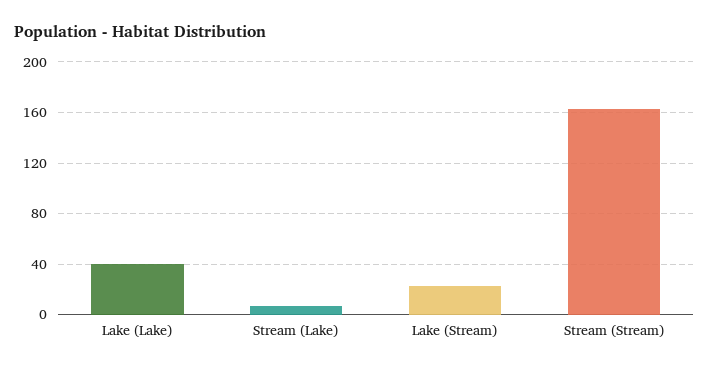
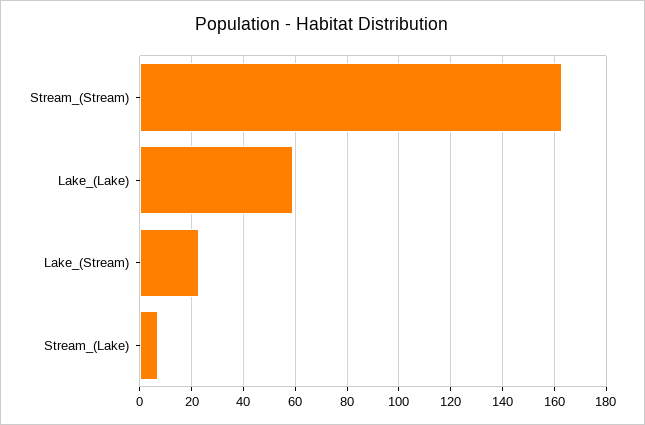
Lake (Lake): 40 -> 60

